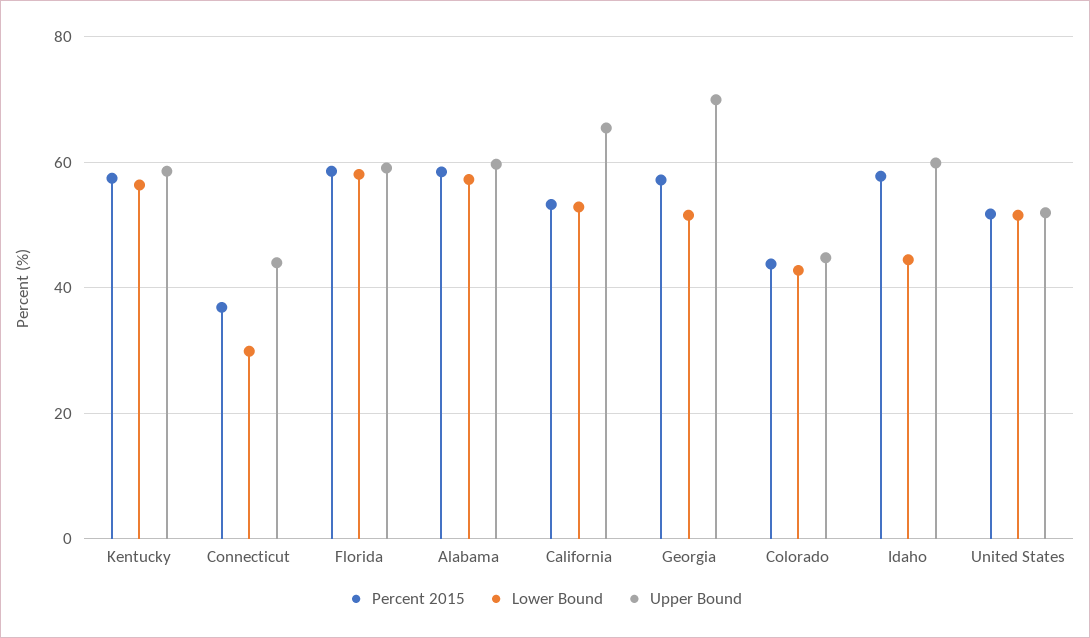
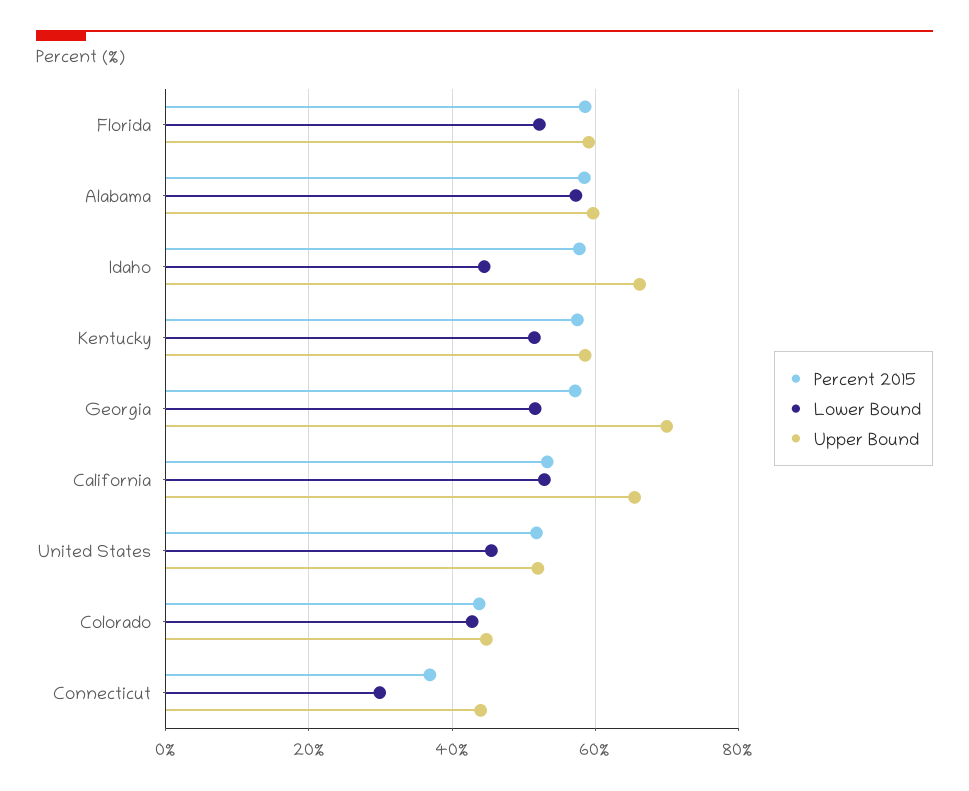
Lower Bound, Kentucky: 56 -> 52
Lower Bound, Florida: 58 -> 52
Upper Bound, Idaho: 60 -> 66
Lower Bound, United States: 52 -> 46

